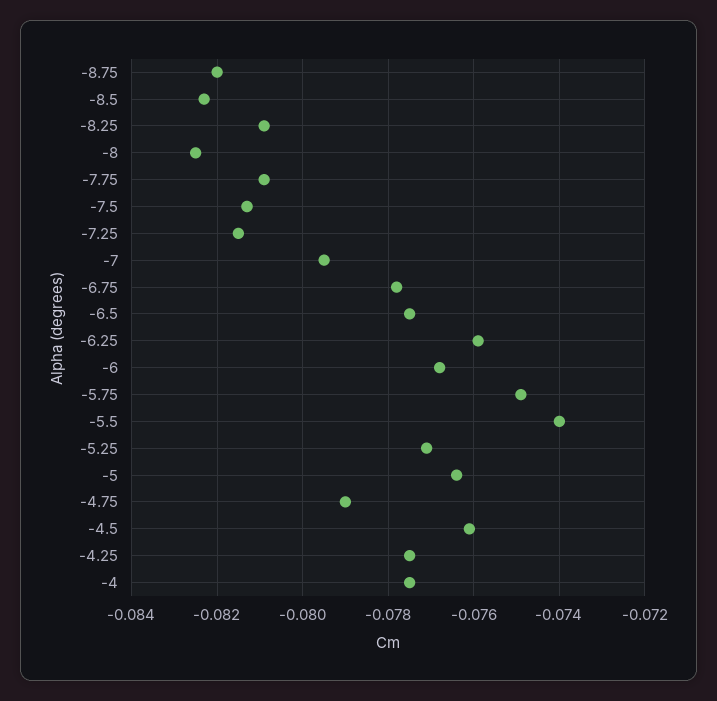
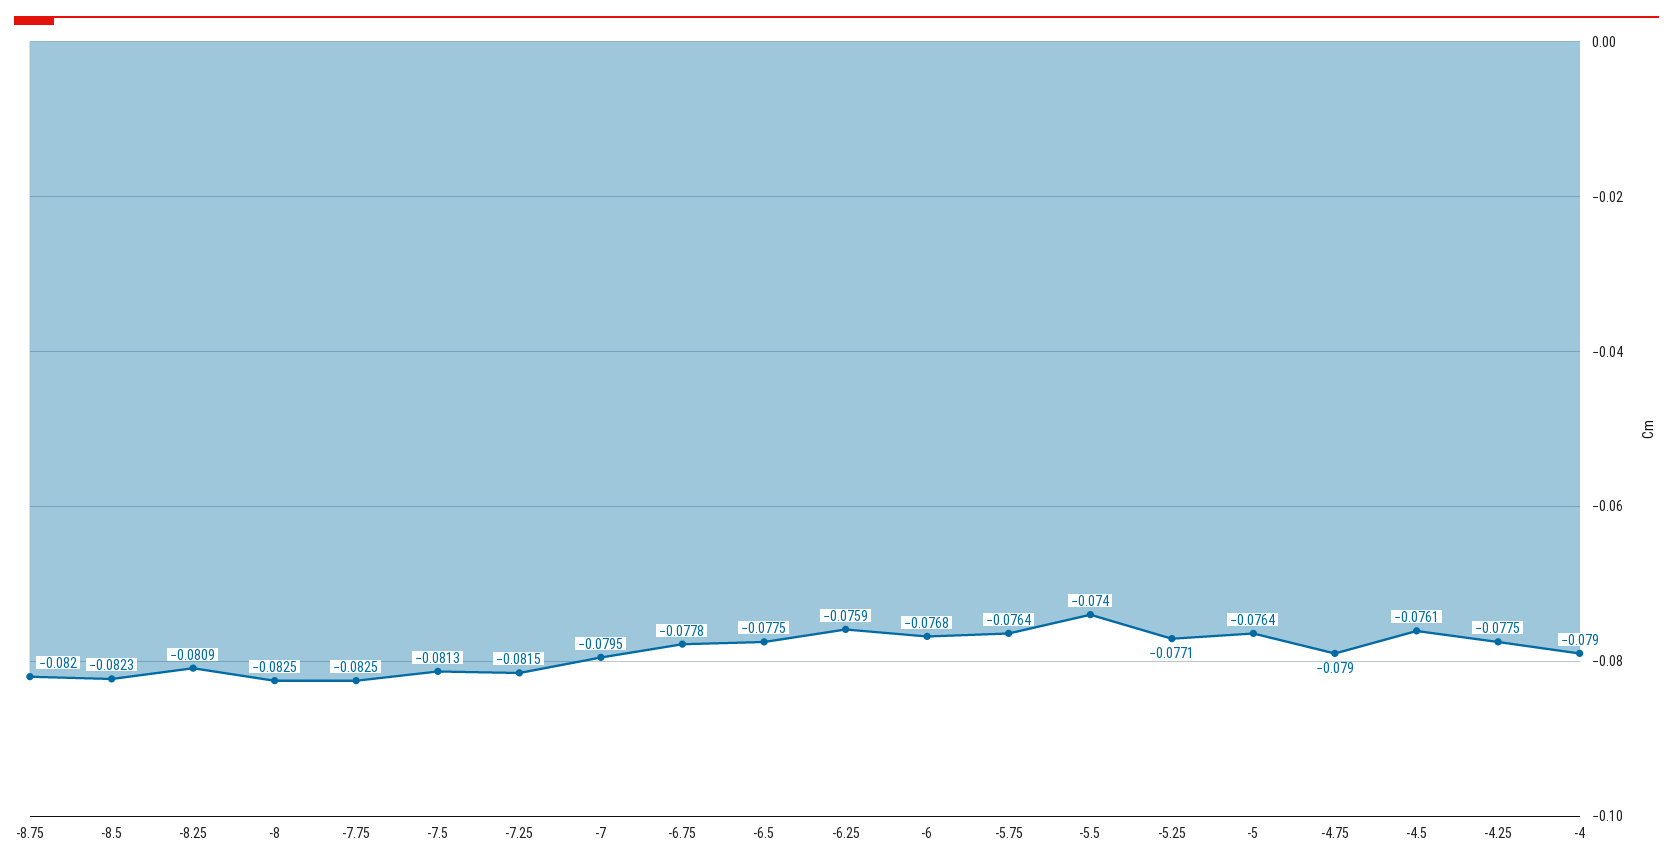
-7.75: -0.081 -> -0.0825
-5.75: -0.075 -> -0.0764
-4: -0.0775 -> -0.079

